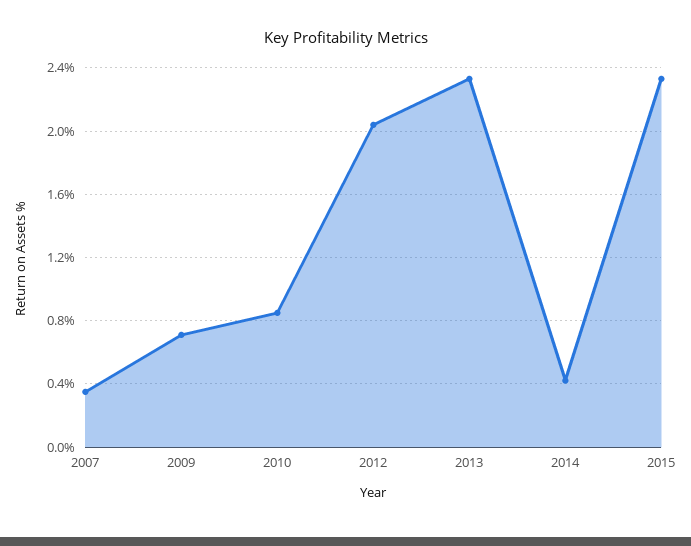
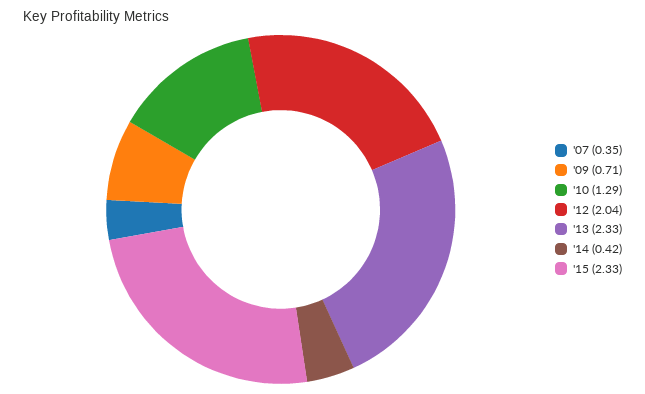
2010: 0.85 -> 1.29

